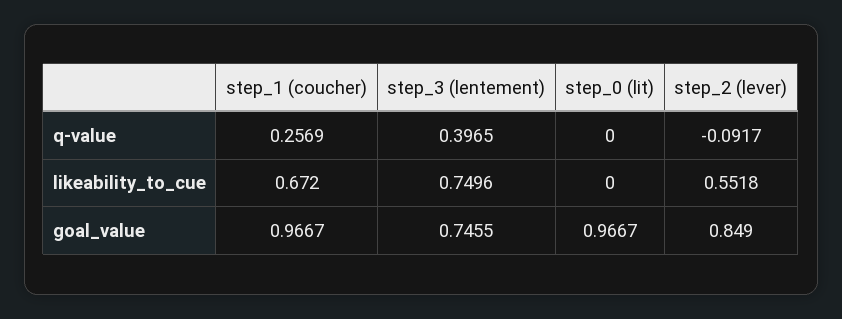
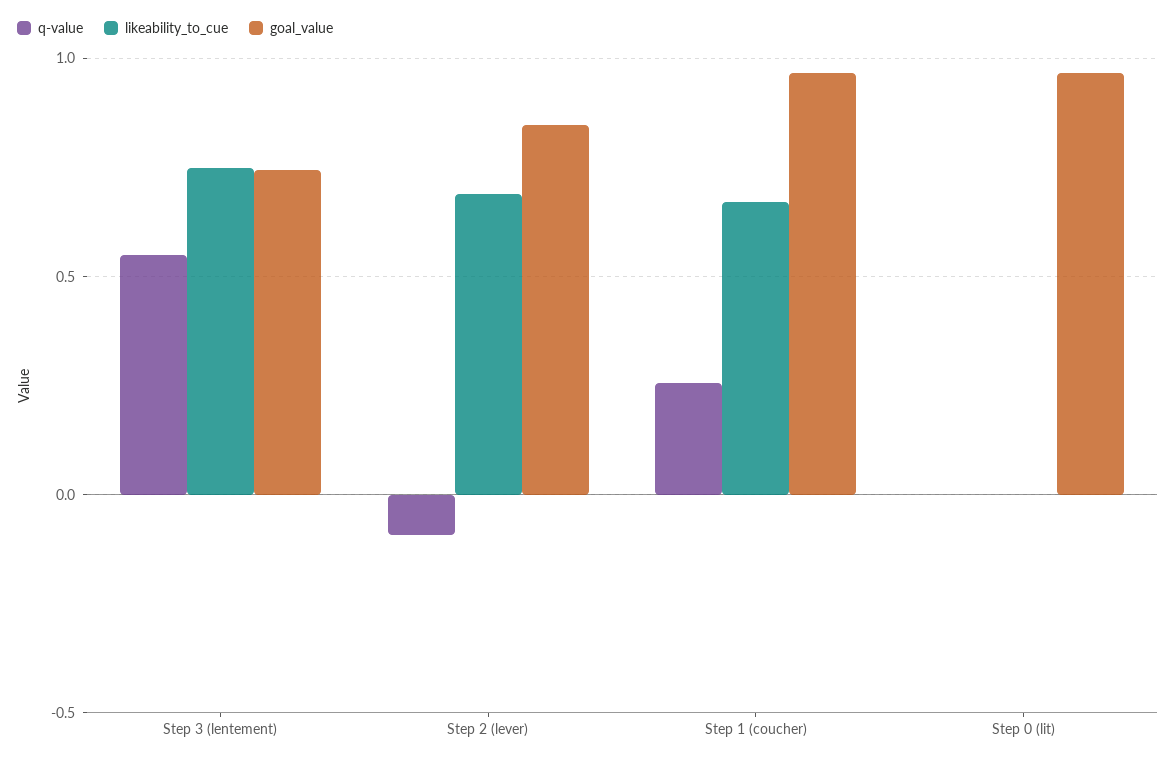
q-value, step_3 (lentement): 0.3965 -> 0.55
likeability_to_cue, step_2 (lever): 0.5518 -> 0.7

